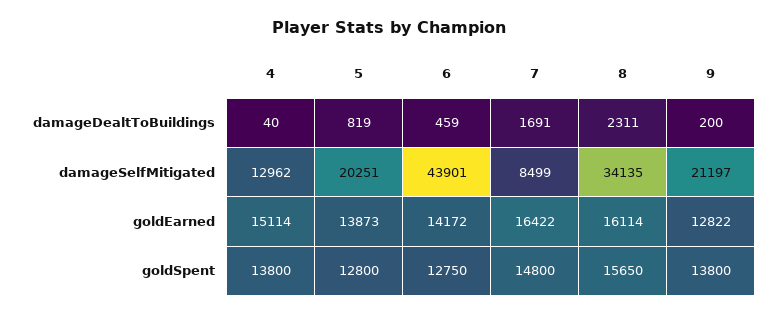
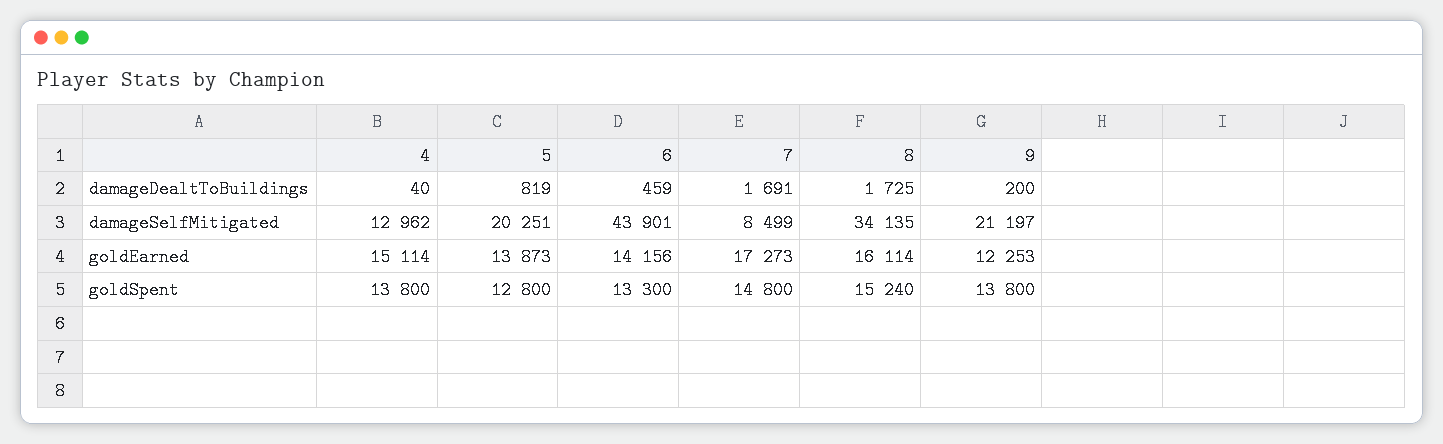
8, damageDealtToBuildings: 2311 -> 1725
6, goldEarned: 14172 -> 14156
7, goldEarned: 16422 -> 17273
9, goldEarned: 12822 -> 12253
6, goldSpent: 12750 -> 13300
8, goldSpent: 15650 -> 15240

